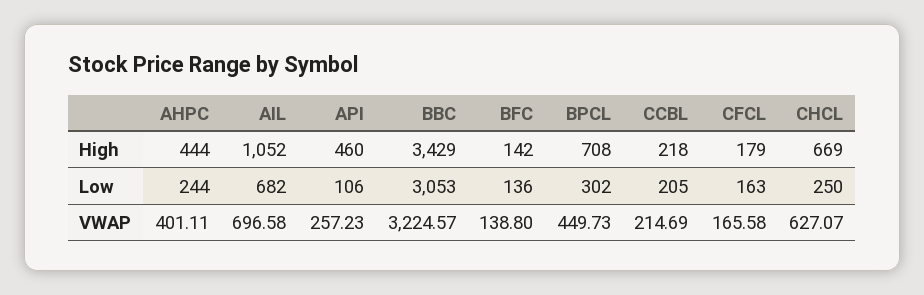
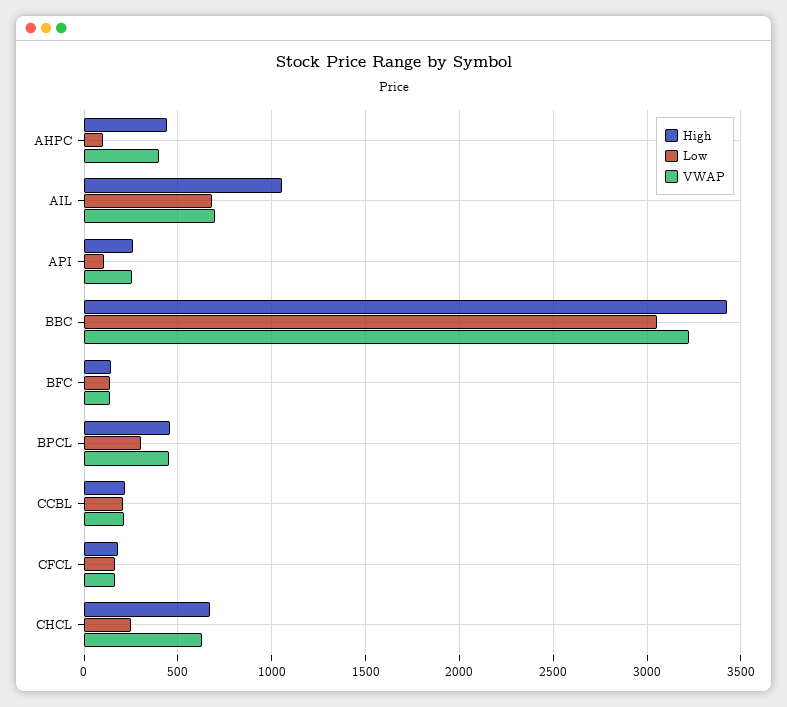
High, API: 460 -> 250
High, BPCL: 708 -> 450
Low, AHPC: 244 -> 100

